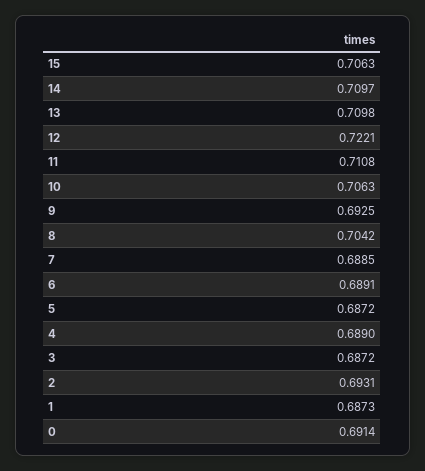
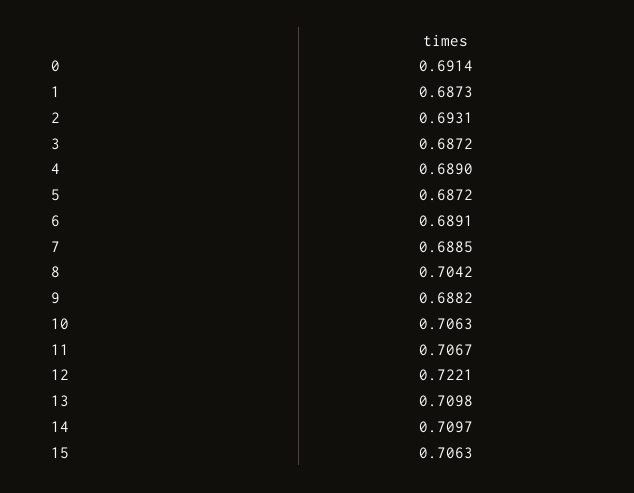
11: 0.7108 -> 0.7067
9: 0.6925 -> 0.6882

